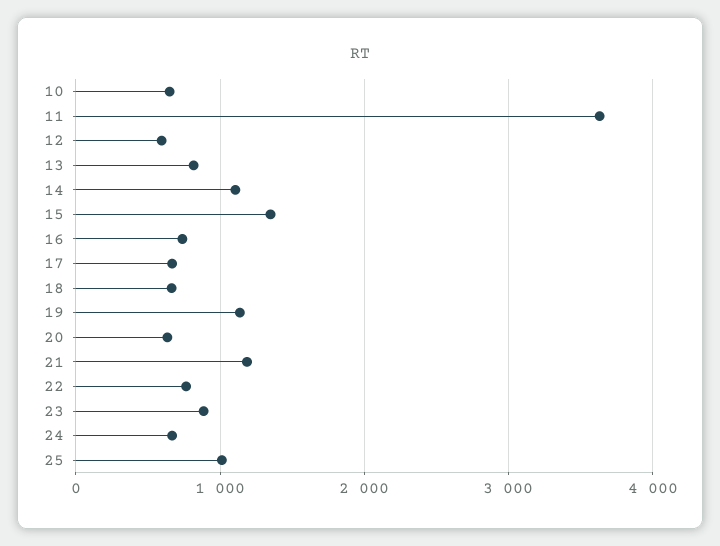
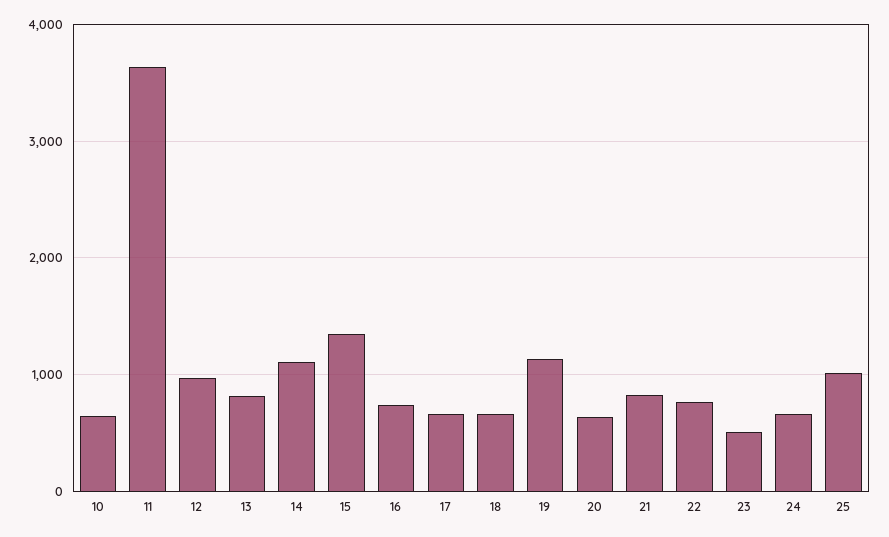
12: 600 -> 1000
21: 1200 -> 800
23: 900 -> 500

